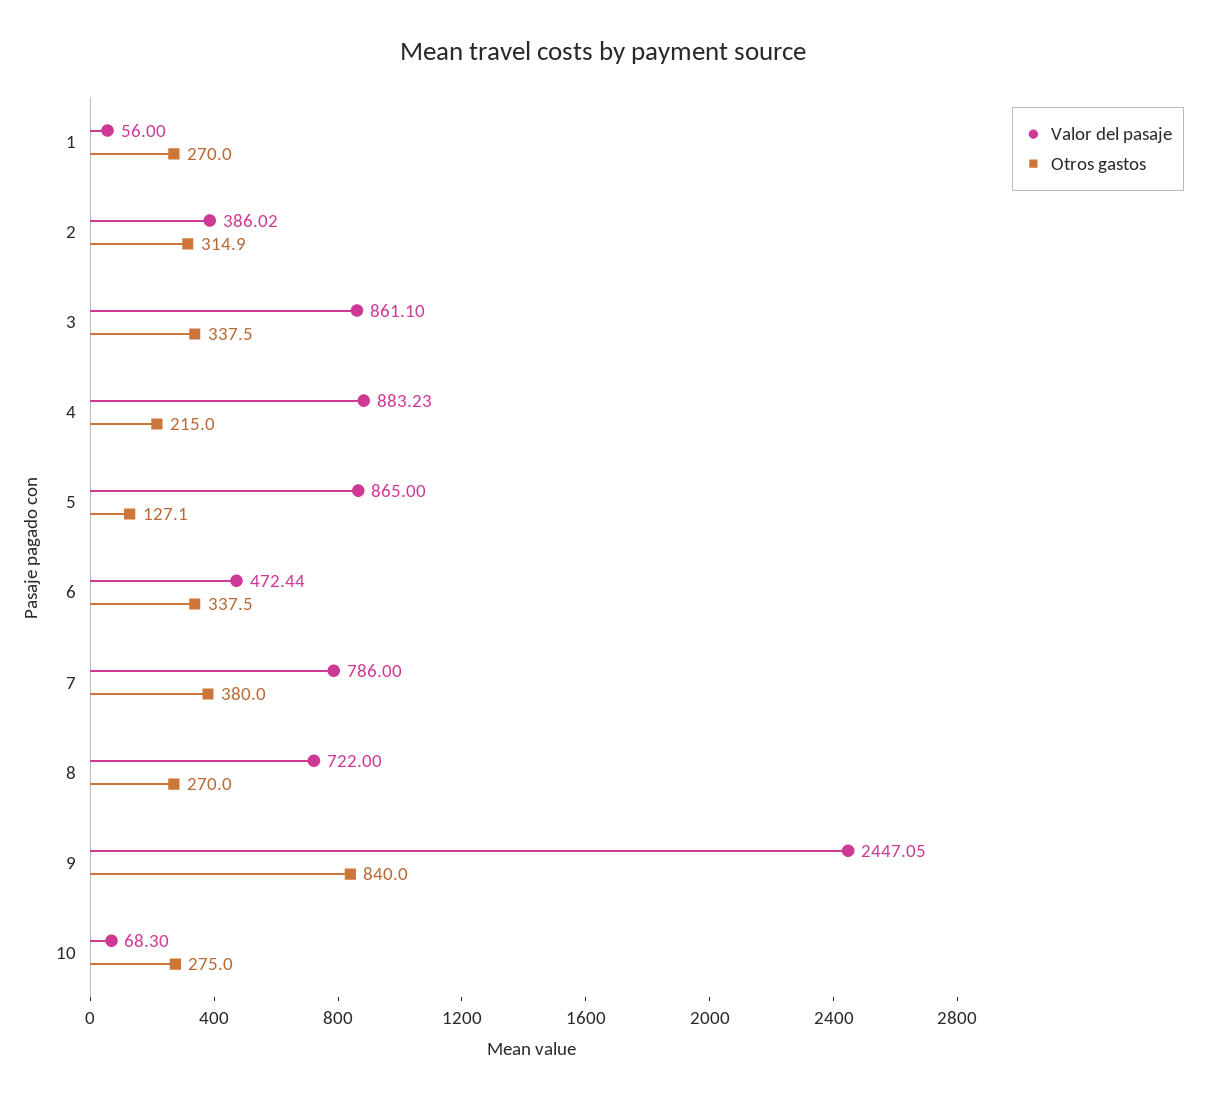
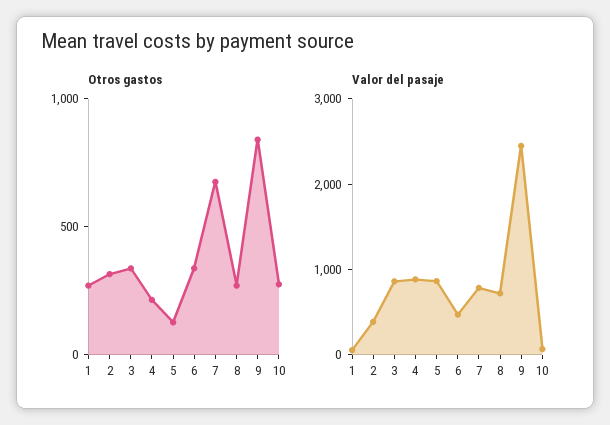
Otros gastos, 7: 380 -> 700

